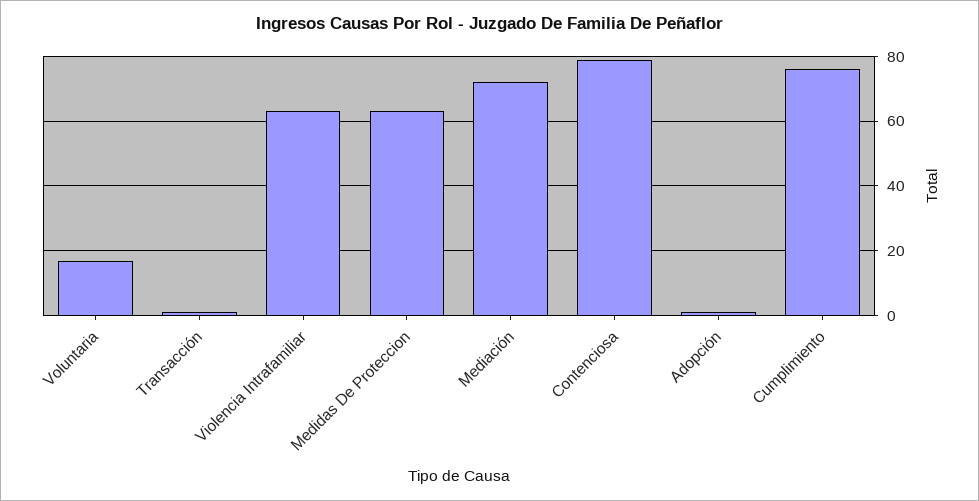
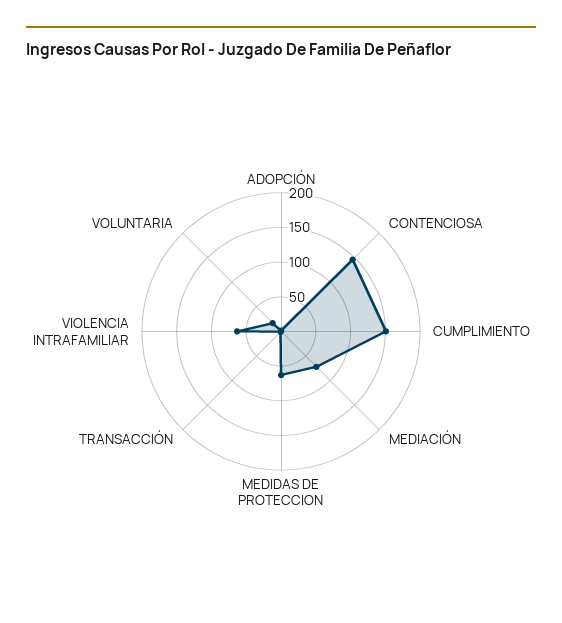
Contenciosa: 80 -> 150
Cumplimiento: 75 -> 150

